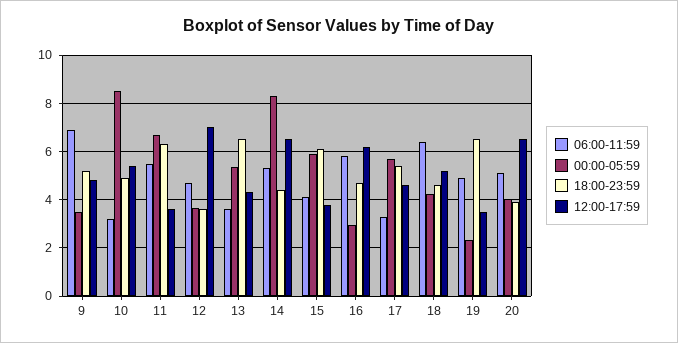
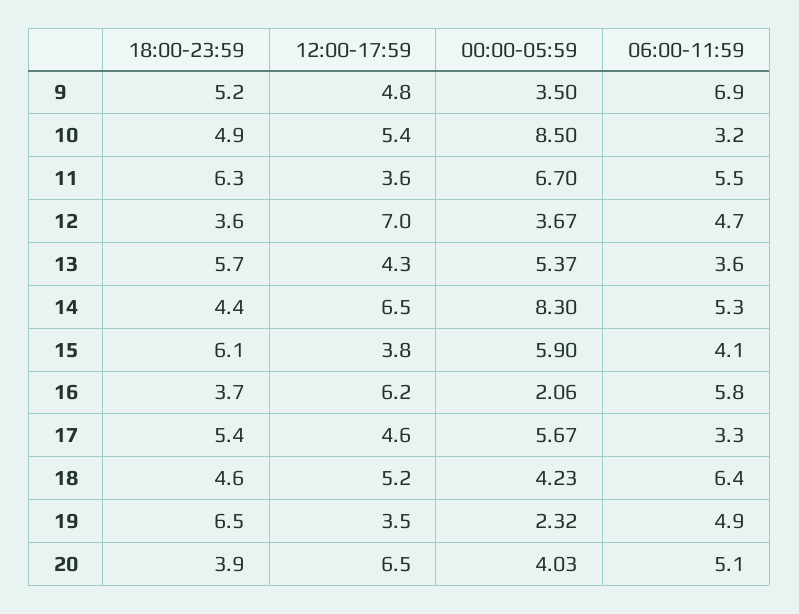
18:00-23:59, 13: 6.5 -> 5.7
00:00-05:59, 16: 3 -> 2.06
18:00-23:59, 16: 4.75 -> 3.7

